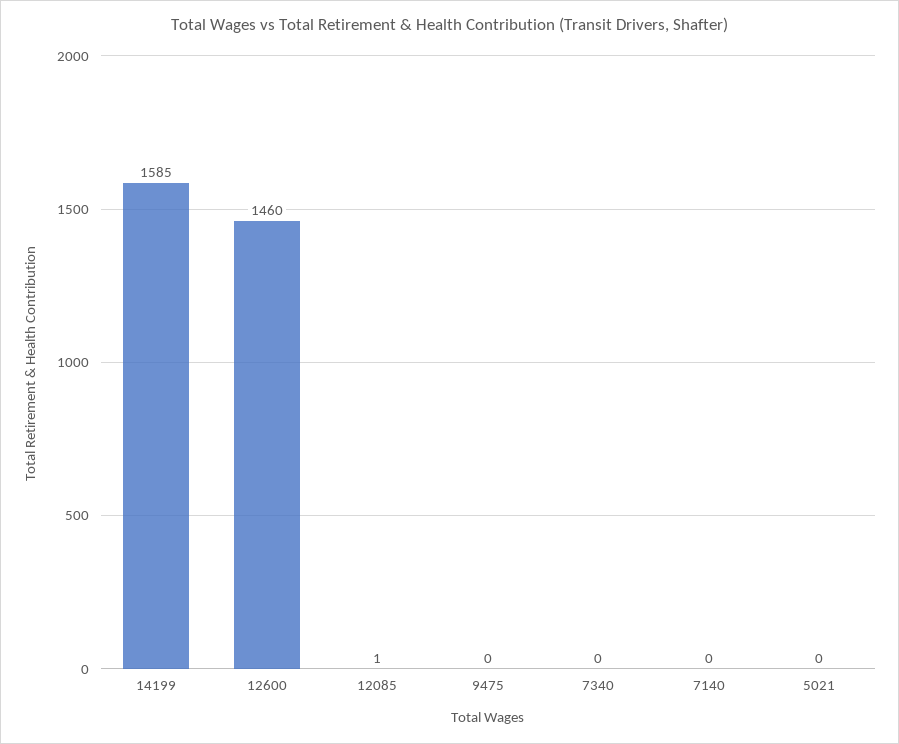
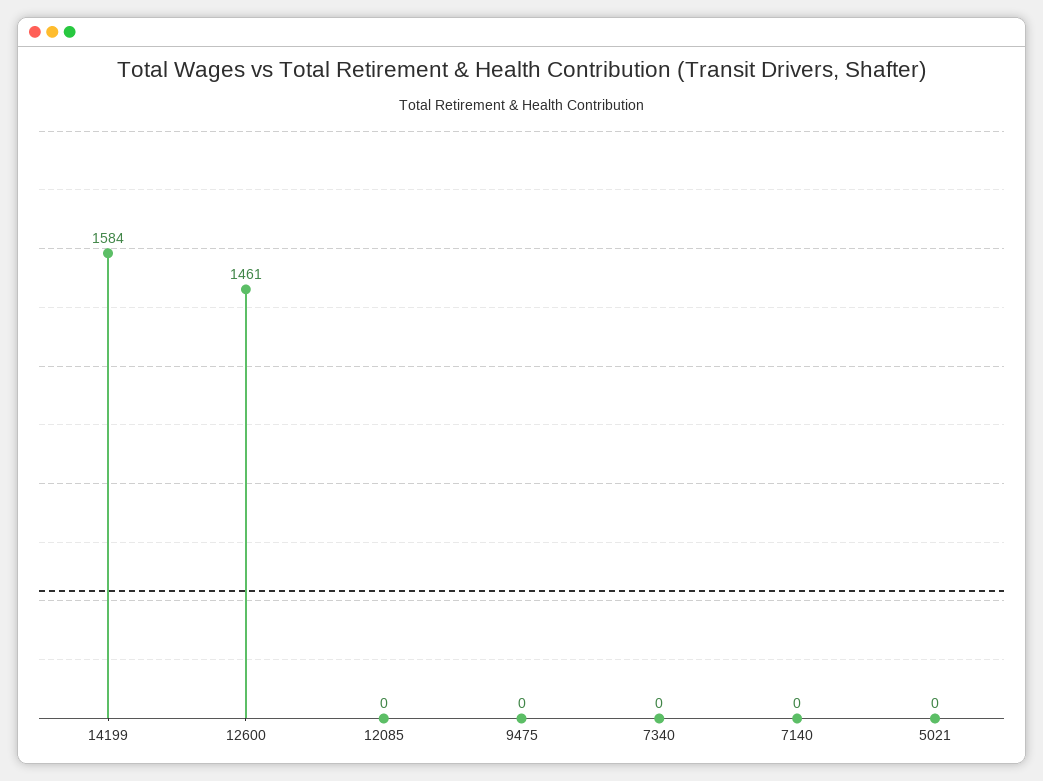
14199: 1585 -> 1584
12600: 1460 -> 1461
12085: 1 -> 0

